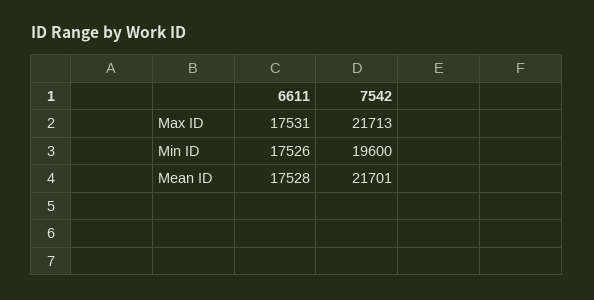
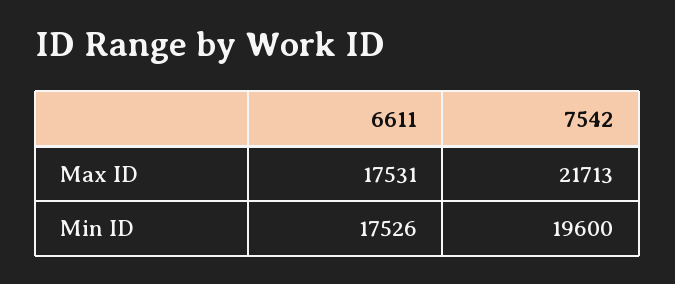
6611, Mean ID: 17528 -> none
7542, Mean ID: 21701 -> none

